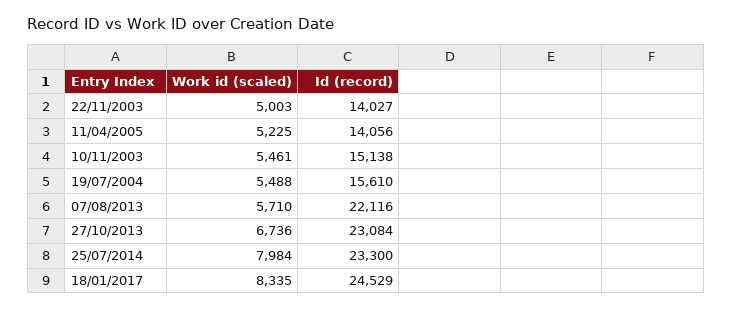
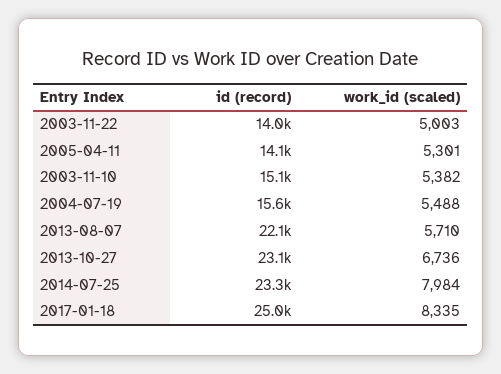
Work id (scaled), 11/04/2005: 5225 -> 5301
Work id (scaled), 10/11/2003: 5461 -> 5382
Id (record), 18/01/2017: 24529 -> 25000

